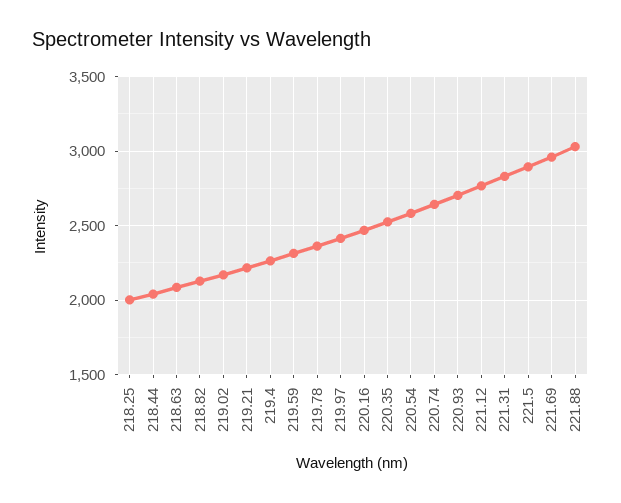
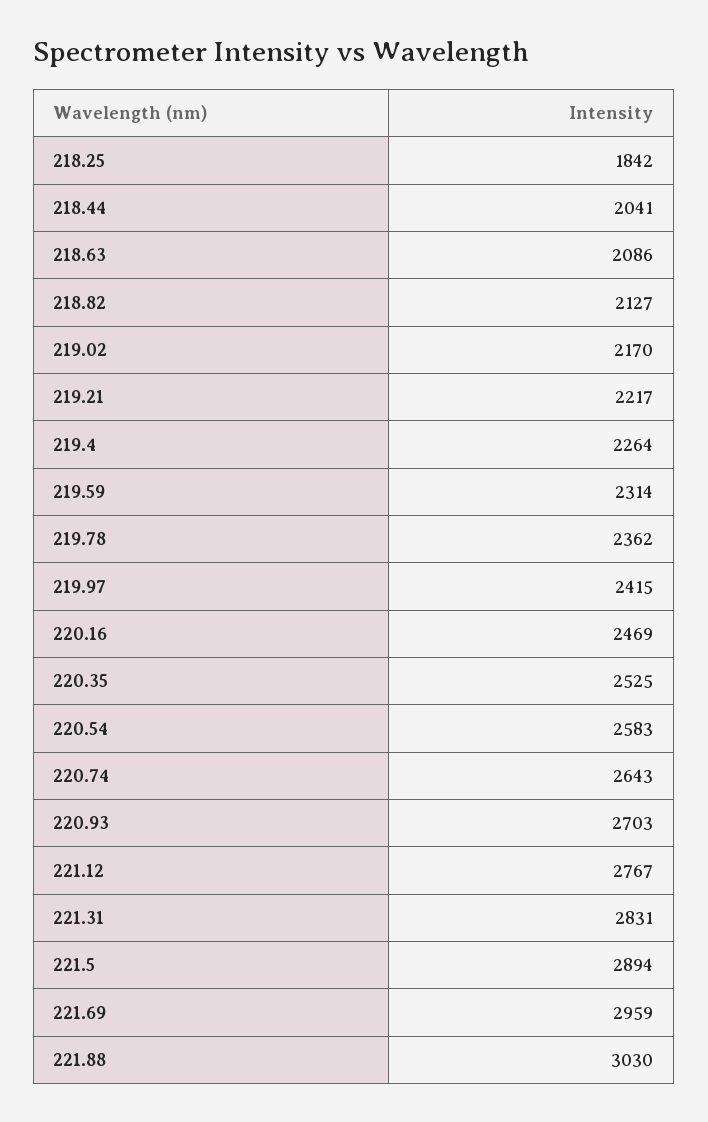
218.25: 2000 -> 1842

